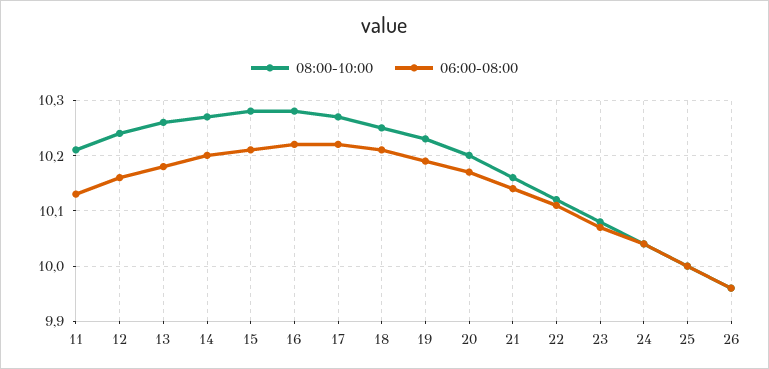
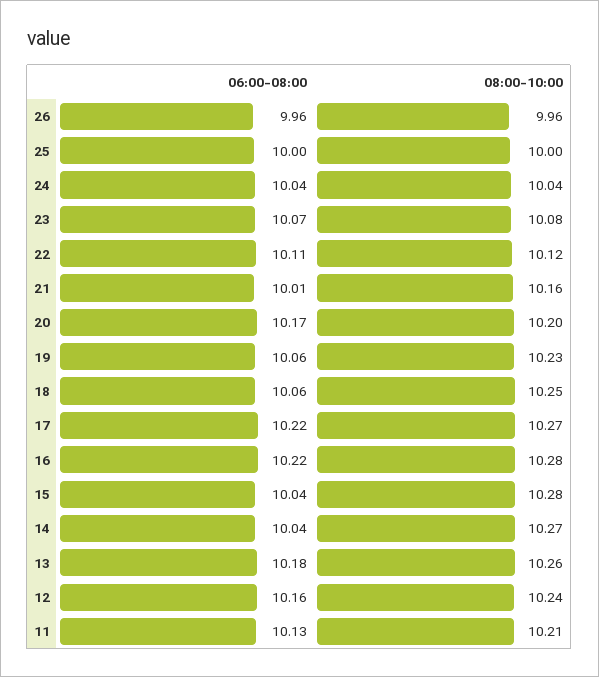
06:00-08:00, 14: 10.2 -> 10.04
06:00-08:00, 15: 10.2 -> 10.04
06:00-08:00, 18: 10.2 -> 10.06
06:00-08:00, 19: 10.2 -> 10.06
06:00-08:00, 21: 10.15 -> 10.01

